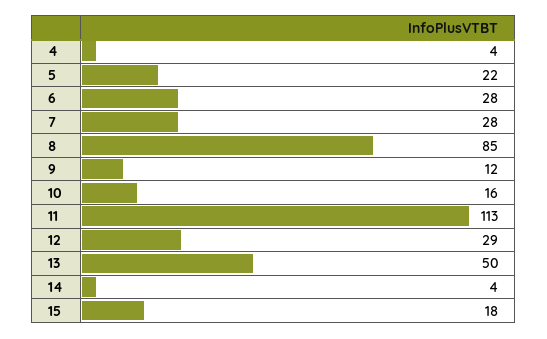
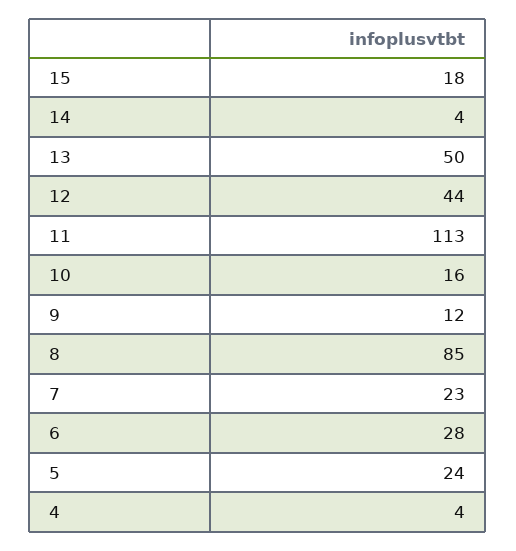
5: 22 -> 24
7: 28 -> 23
12: 29 -> 44

